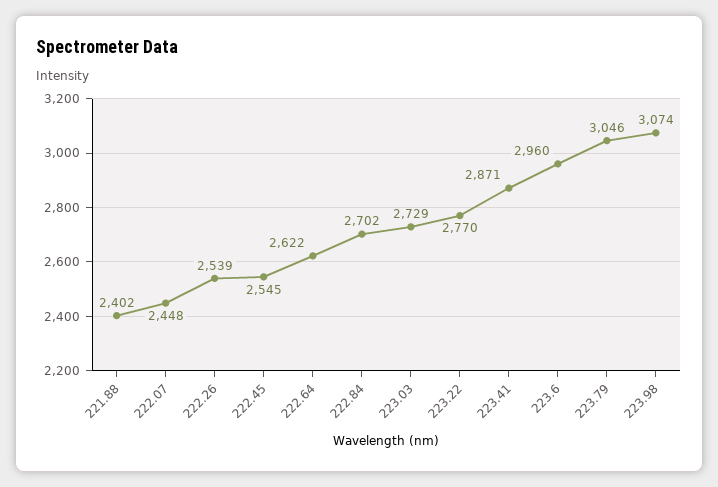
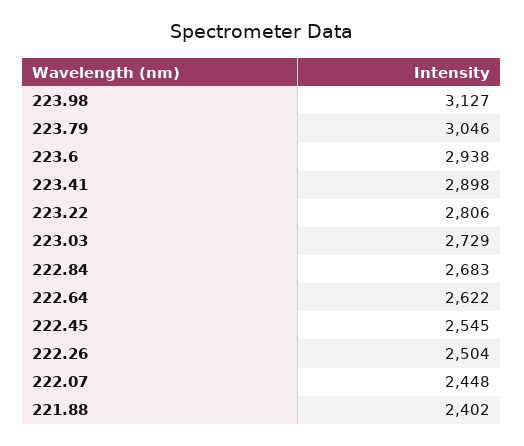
222.26: 2539 -> 2504
222.84: 2702 -> 2683
223.22: 2770 -> 2806
223.41: 2871 -> 2898
223.6: 2960 -> 2938
223.98: 3074 -> 3127

